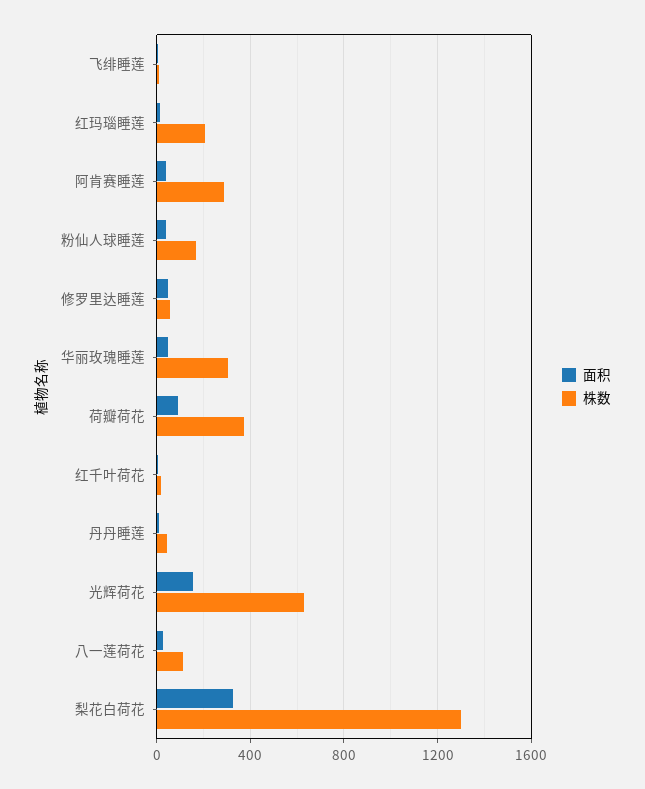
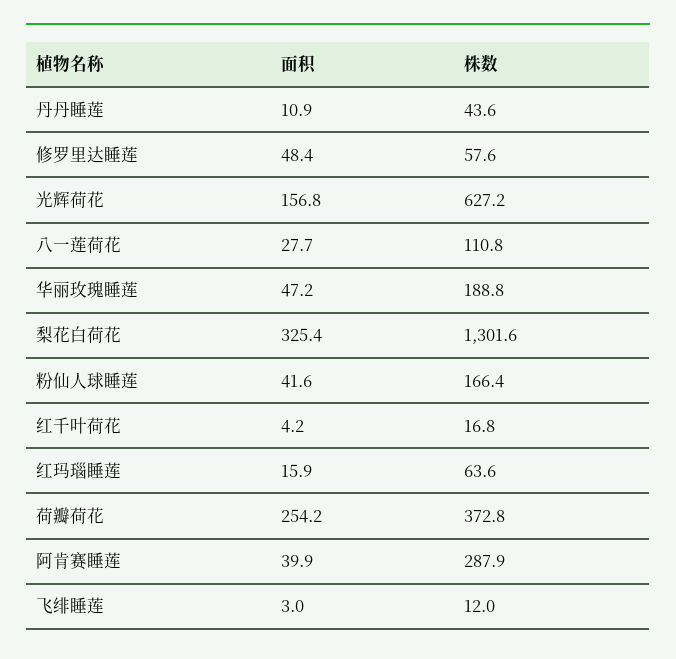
株数, 红玛瑙睡莲: 200 -> 63.6
株数, 华丽玫瑰睡莲: 300 -> 188.8
面积, 荷瓣荷花: 100 -> 254.2

